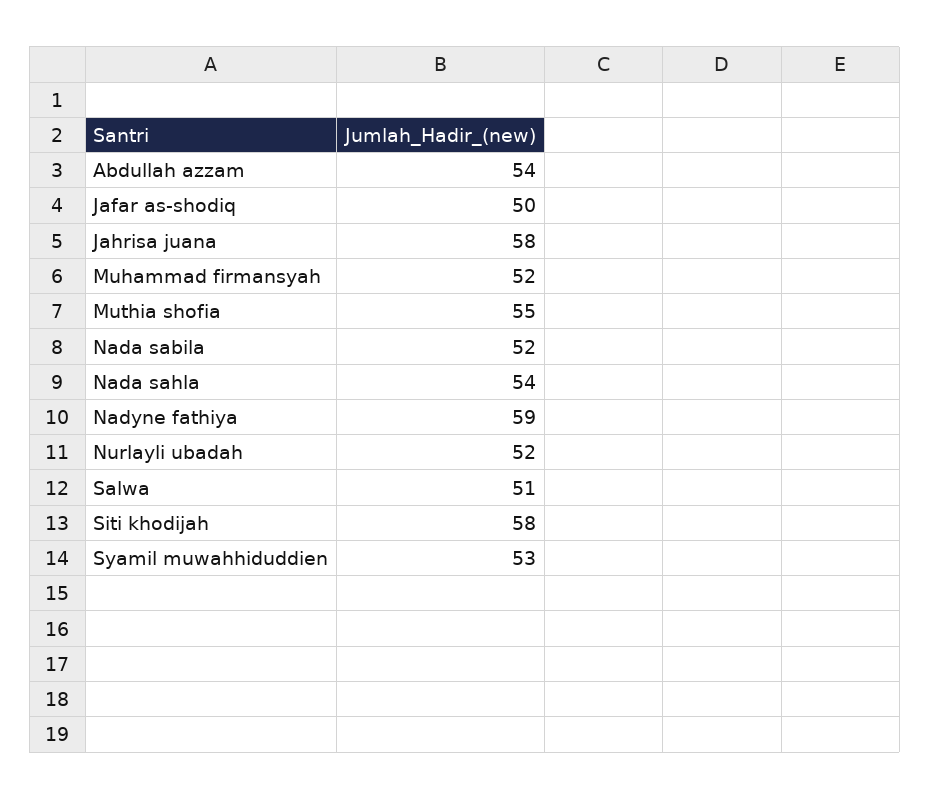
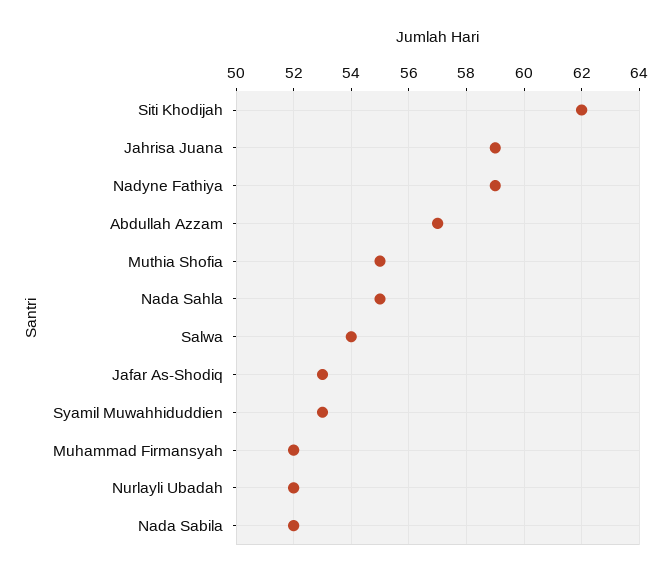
Abdullah azzam: 54 -> 57
Jafar as-shodiq: 50 -> 53
Jahrisa juana: 58 -> 59
Nada sahla: 54 -> 55
Salwa: 51 -> 54
Siti khodijah: 58 -> 62

